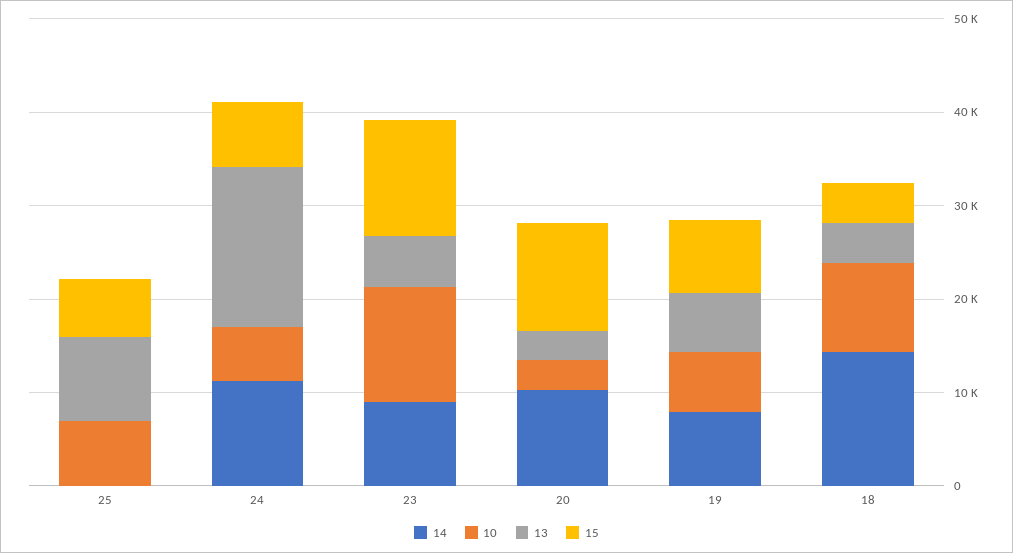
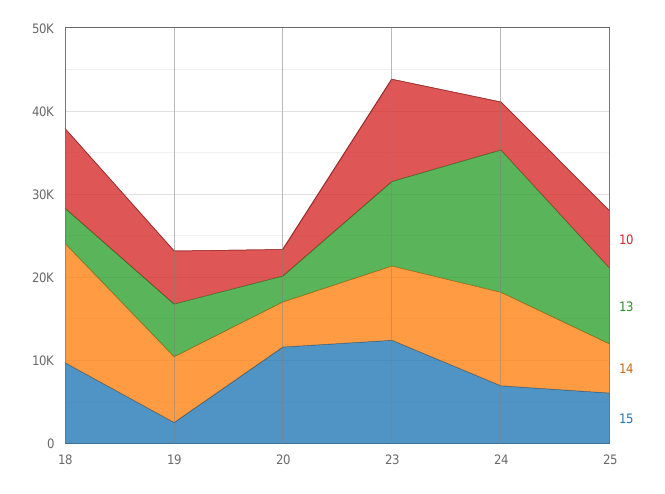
14, 25: 0 -> 6000
13, 23: 6000 -> 10000
14, 20: 10000 -> 6000
15, 19: 8000 -> 2000
15, 18: 4000 -> 10000

